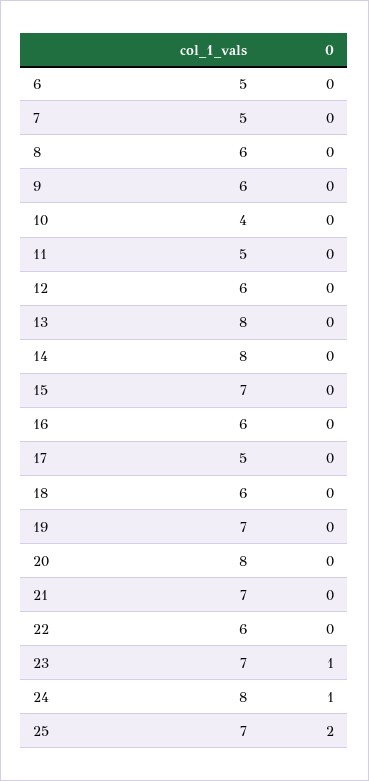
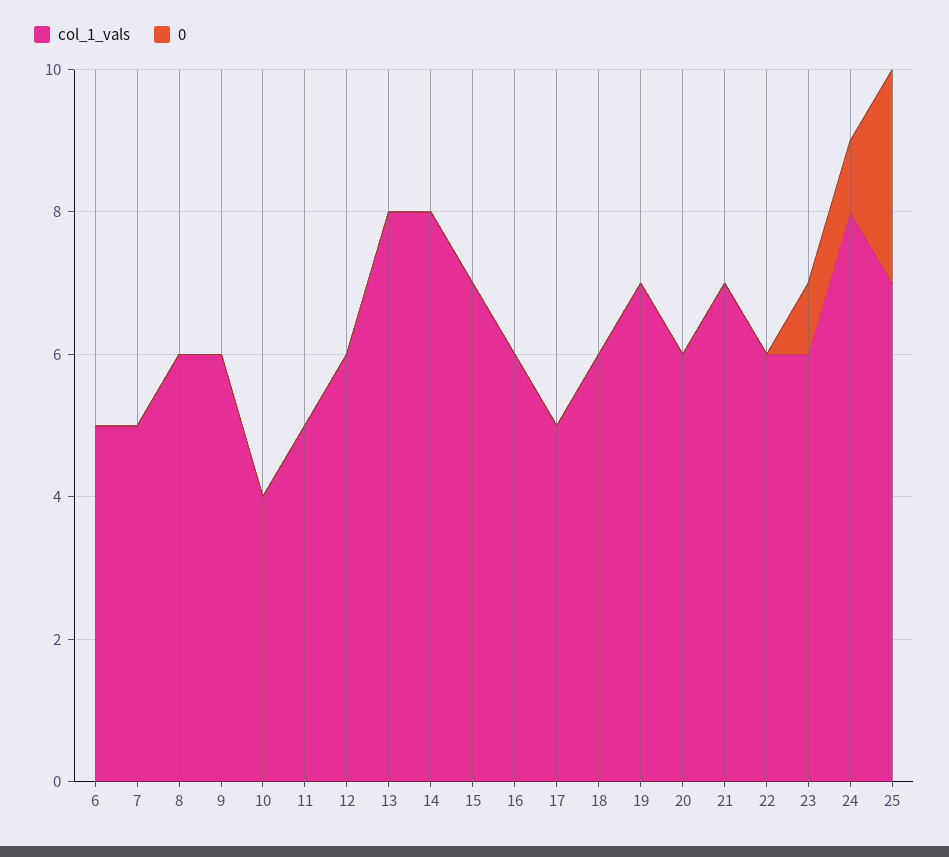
col_1_vals, 20: 8 -> 6
col_1_vals, 23: 7 -> 6
0, 25: 2 -> 3

